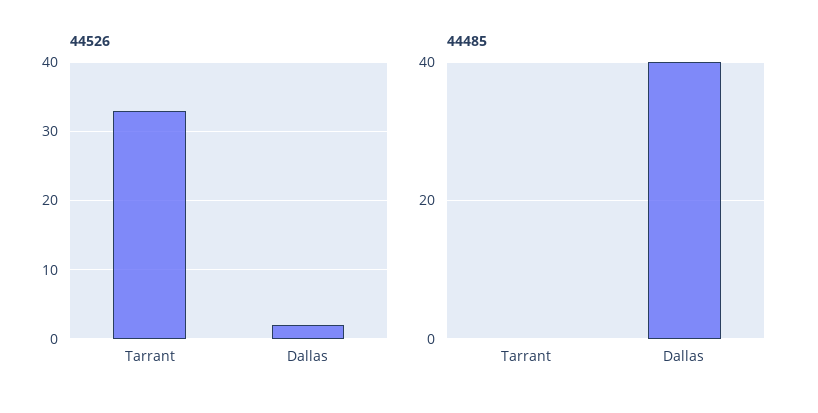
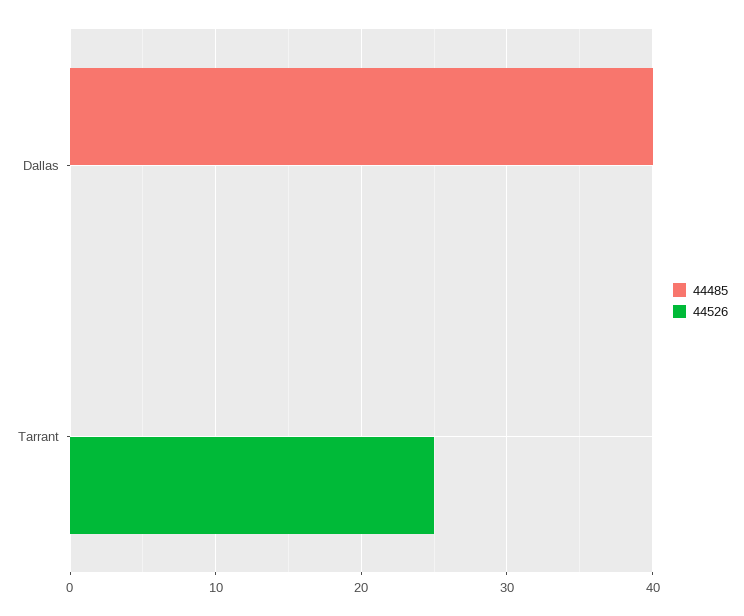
44526, Tarrant: 33 -> 25
44526, Dallas: 2 -> 0

